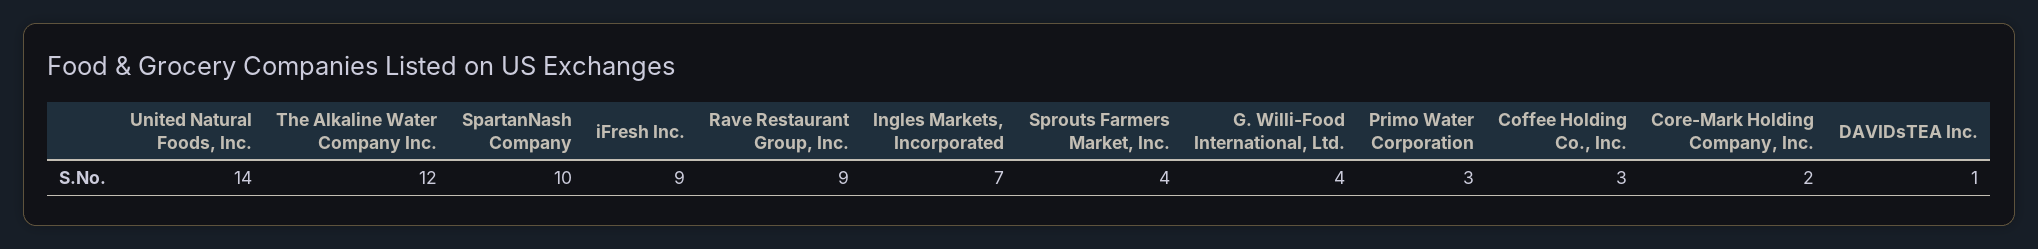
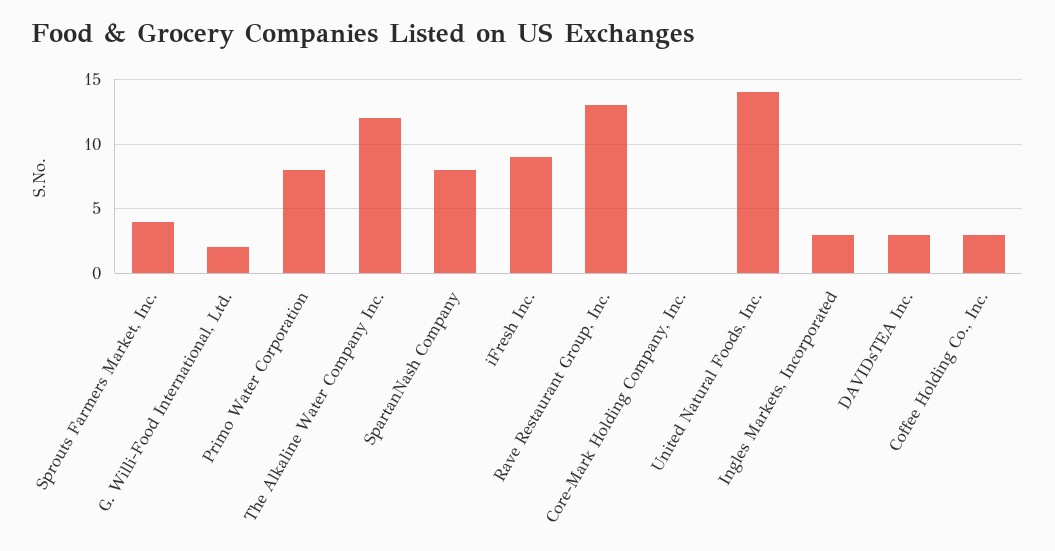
SpartanNash Company: 10 -> 8
Rave Restaurant Group, Inc.: 9 -> 13
Ingles Markets, Incorporated: 7 -> 3
G. Willi-Food International, Ltd.: 4 -> 2
Primo Water Corporation: 3 -> 8
Core-Mark Holding Company, Inc.: 2 -> 0
DAVIDsTEA Inc.: 1 -> 3

